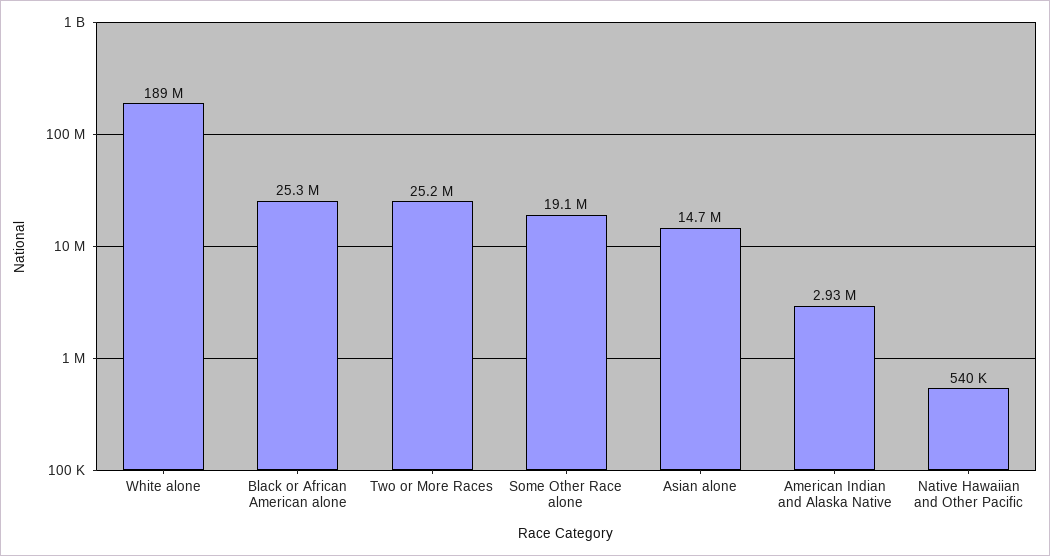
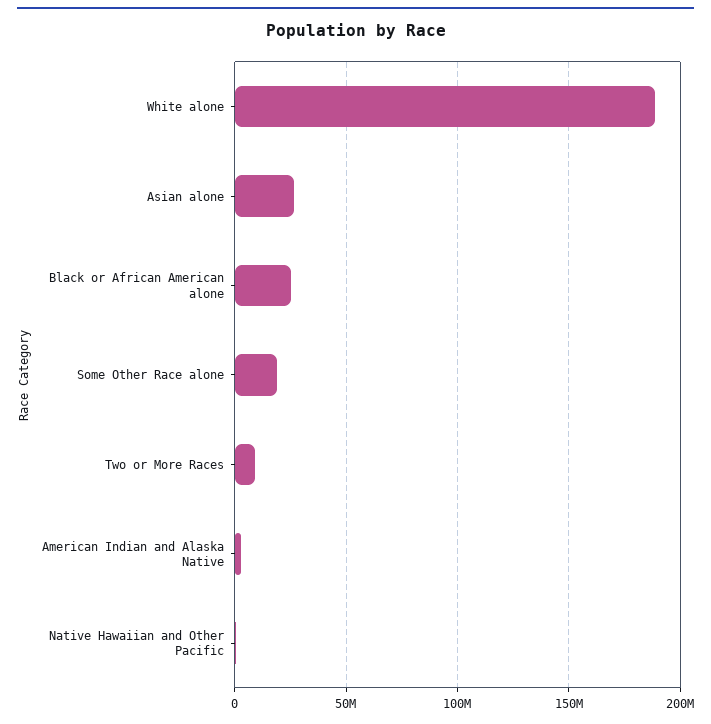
Two or More Races: 25200000 -> 10000000
Asian alone: 14700000 -> 25000000

